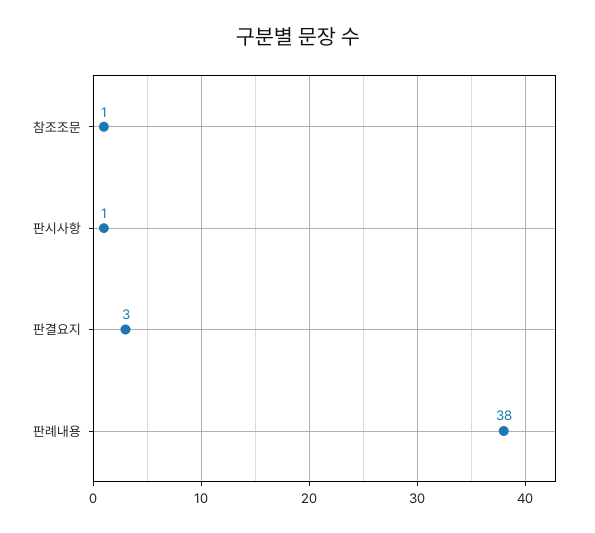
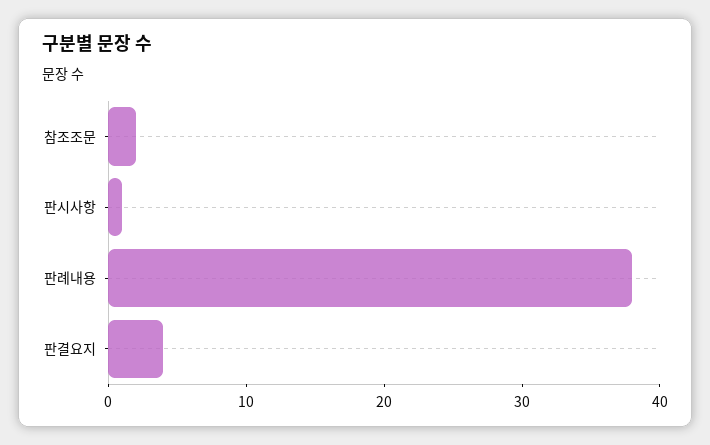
참조조문: 1 -> 2
판결요지: 3 -> 4

